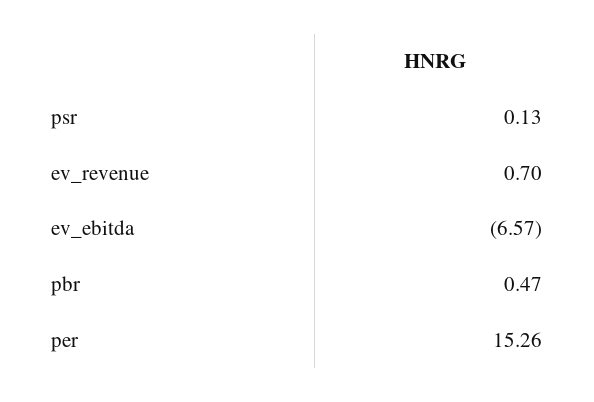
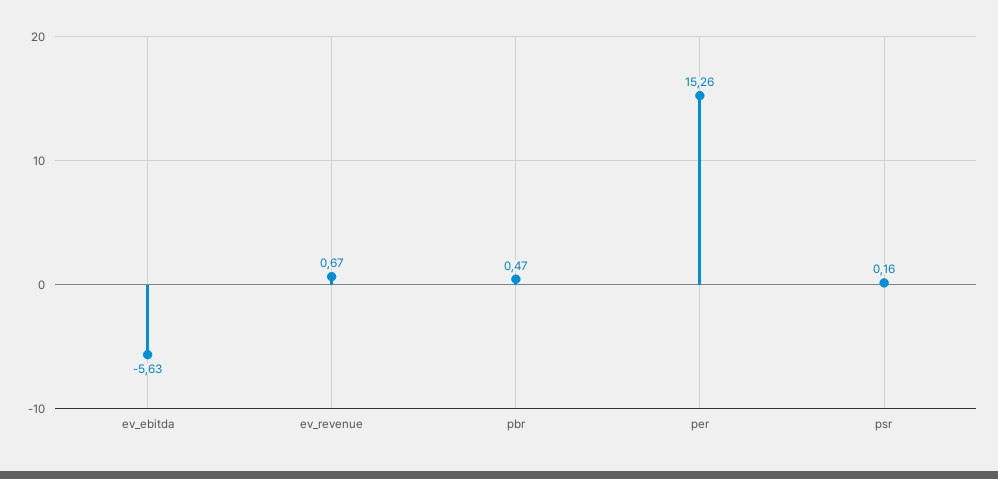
psr: 0.13 -> 0.16
ev_revenue: 0.7 -> 0.67
ev_ebitda: -6.57 -> -5.63

